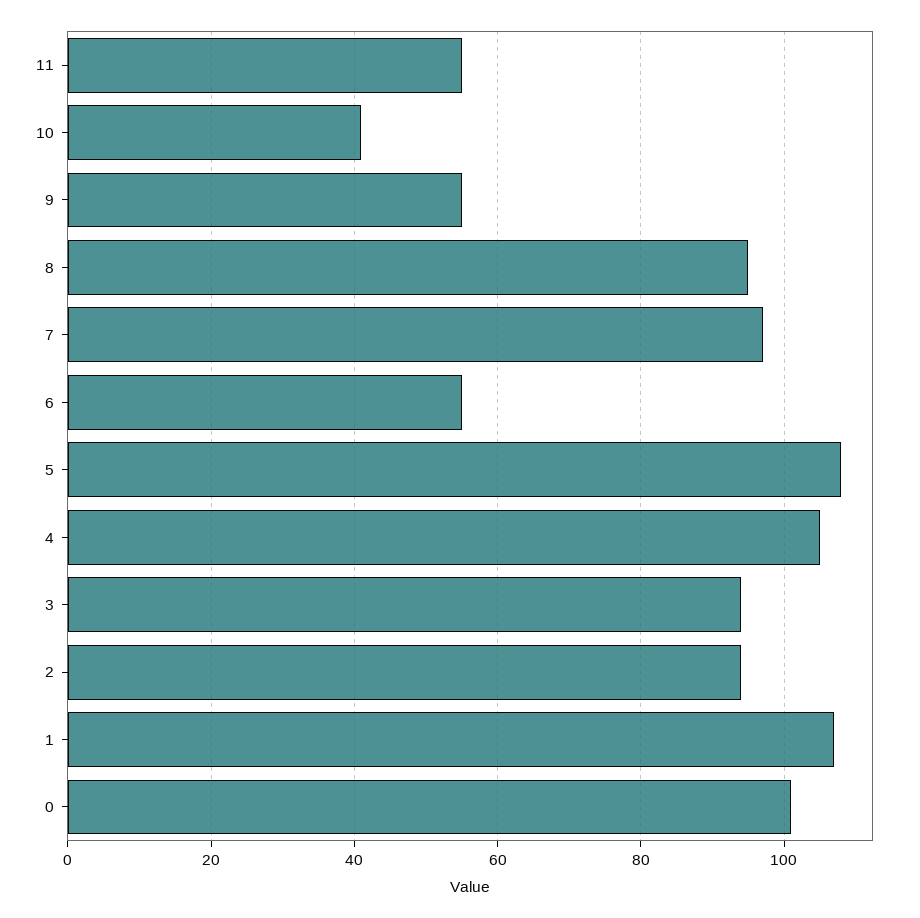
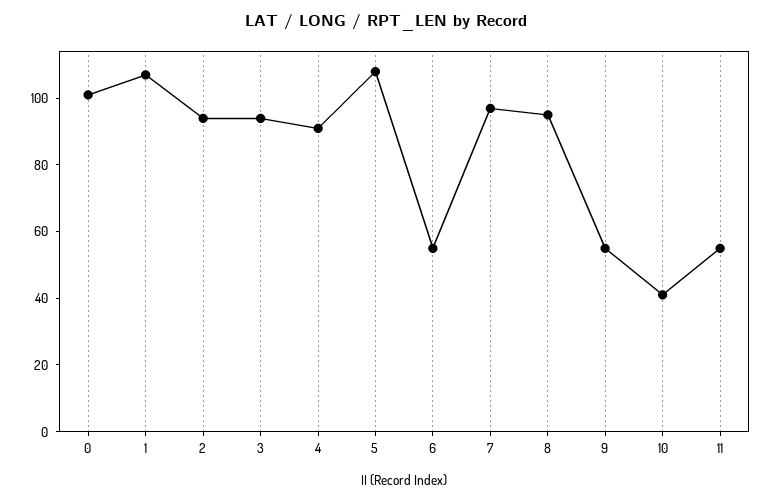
4: 105 -> 90

